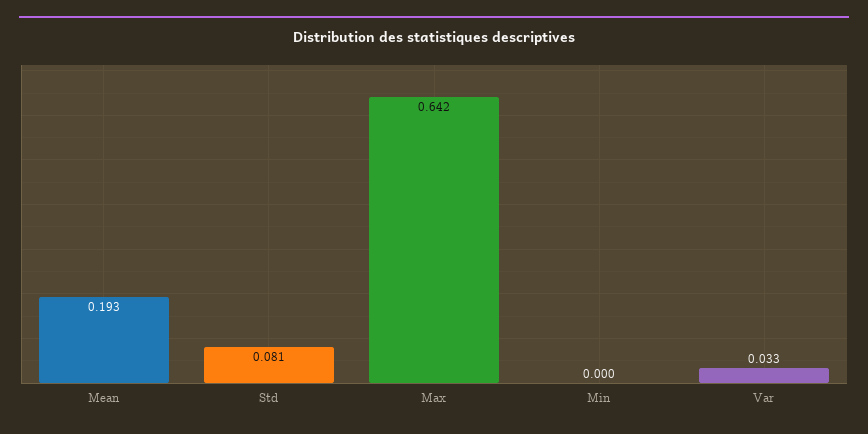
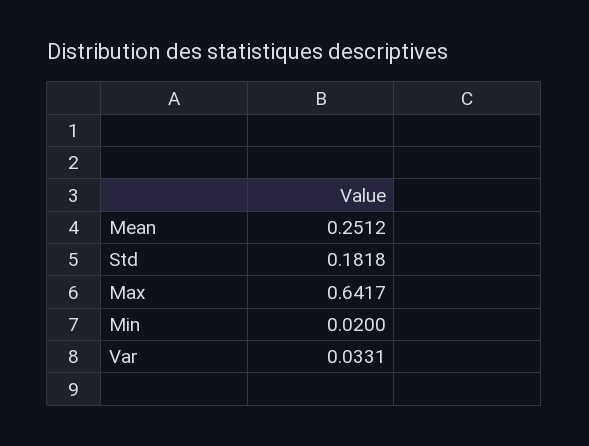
Mean: 0.193 -> 0.2512
Std: 0.081 -> 0.1818
Min: 0 -> 0.02

